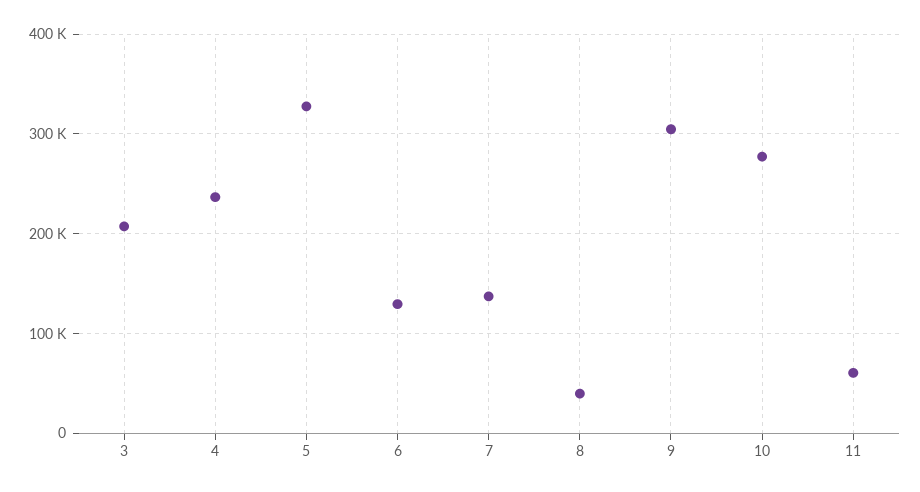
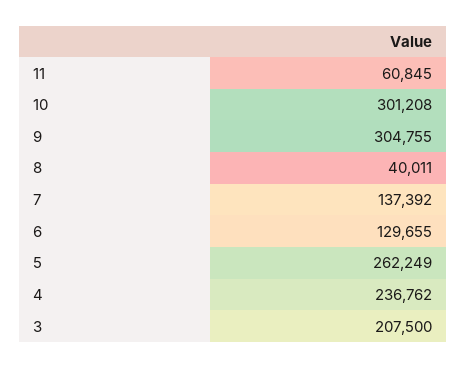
5: 330000 -> 262249
10: 280000 -> 301208

